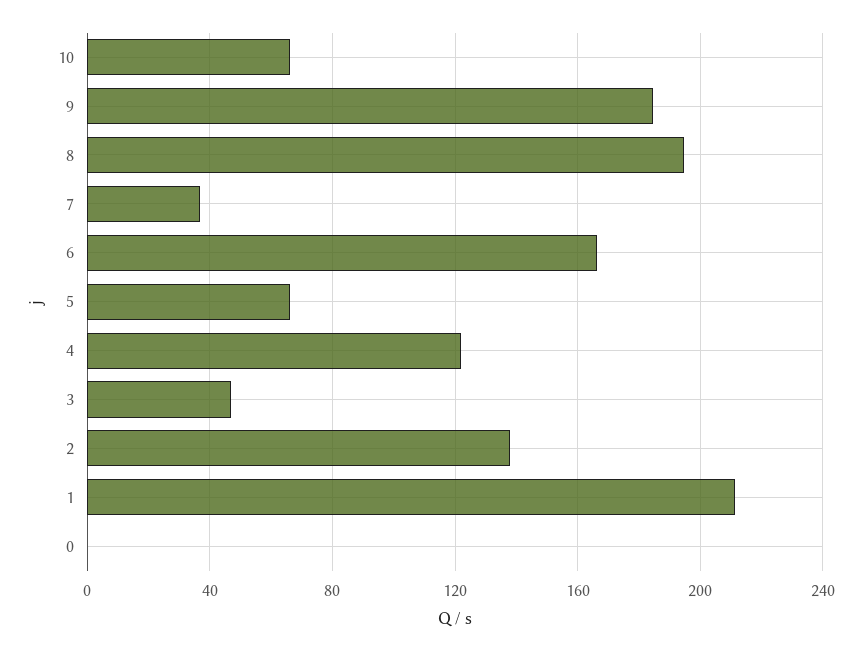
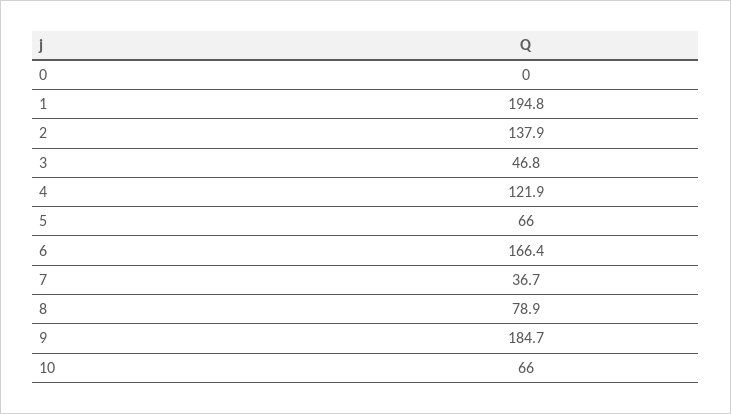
8: 195 -> 78.9
1: 210 -> 194.8

